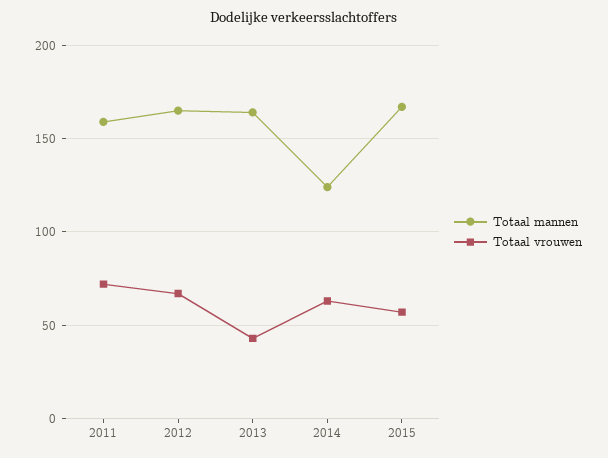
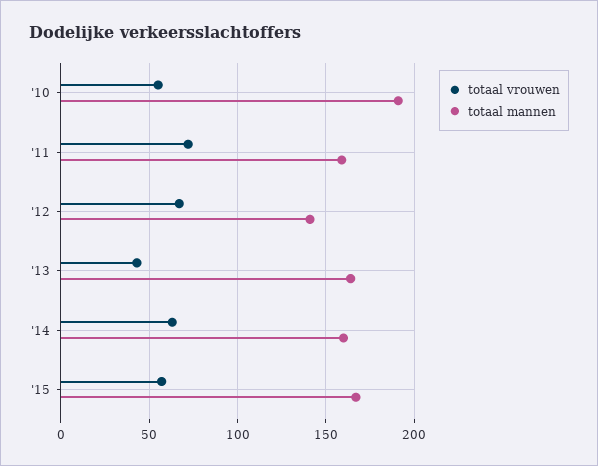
Totaal mannen, 2012: 165 -> 140
Totaal mannen, 2014: 125 -> 160
Totaal vrouwen, '10: none -> 55
Totaal mannen, '10: none -> 190

